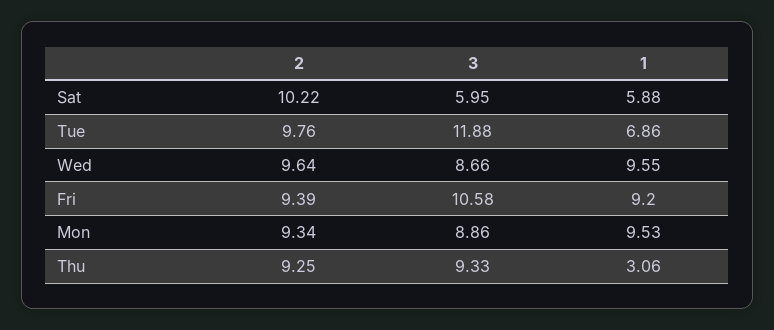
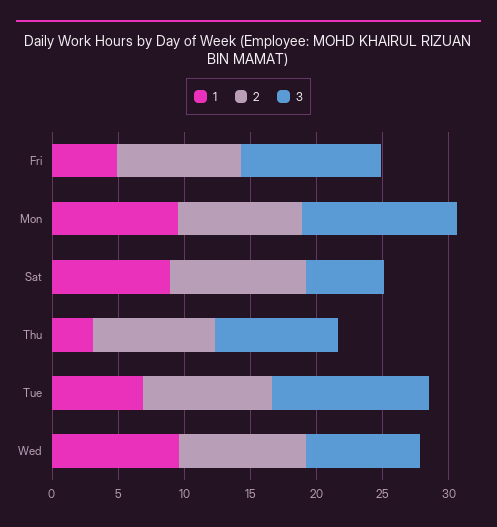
1, Sat: 5.88 -> 9
1, Fri: 9.2 -> 5
3, Mon: 8.86 -> 12

